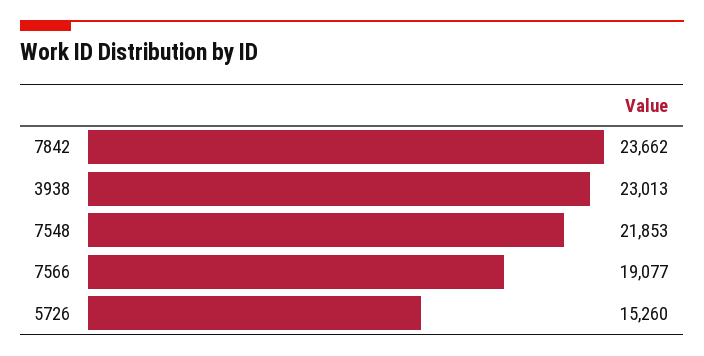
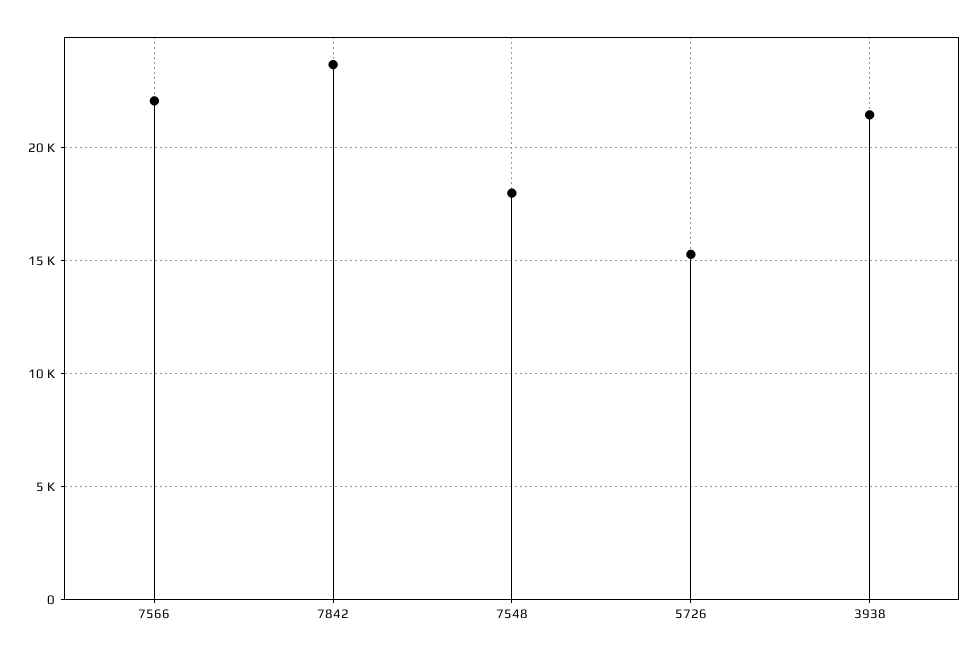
3938: 23013 -> 21500
7548: 21853 -> 18000
7566: 19077 -> 22000

